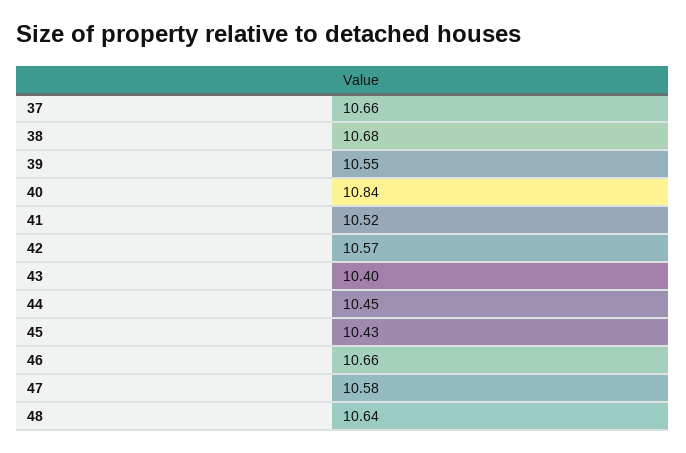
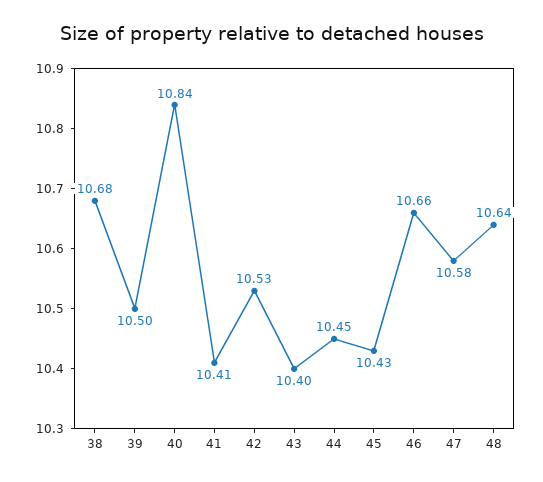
37: 10.66 -> none
39: 10.55 -> 10.5
41: 10.52 -> 10.41
42: 10.57 -> 10.53

